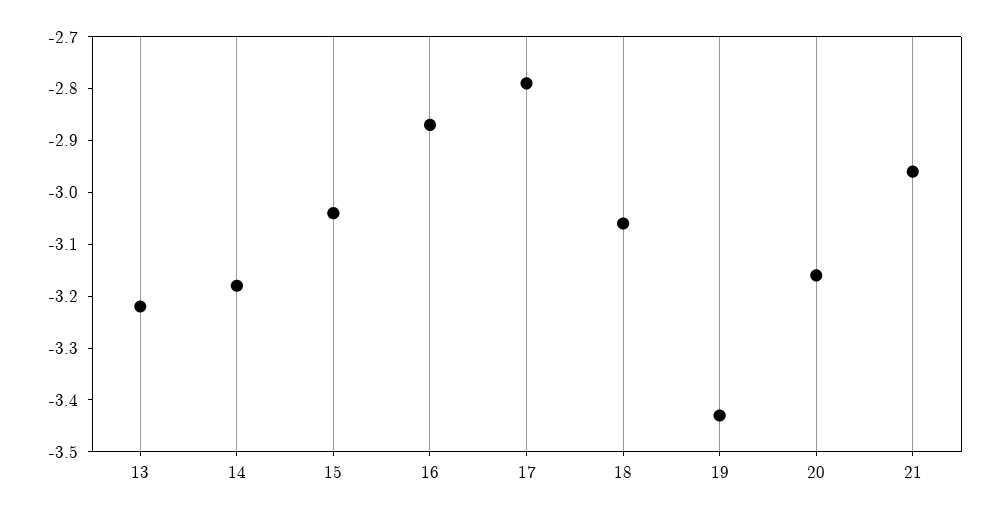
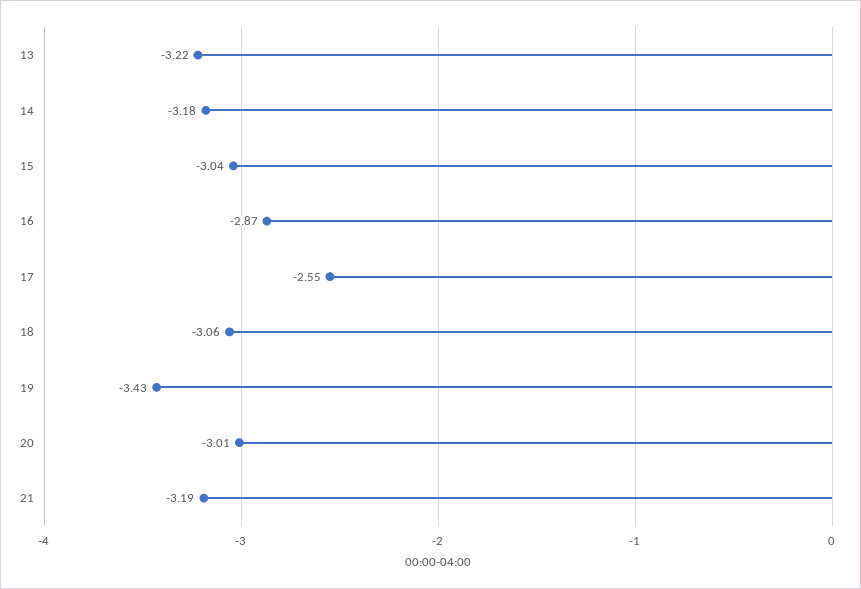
17: -2.8 -> -2.55
20: -3.15 -> -3.01
21: -2.95 -> -3.19

